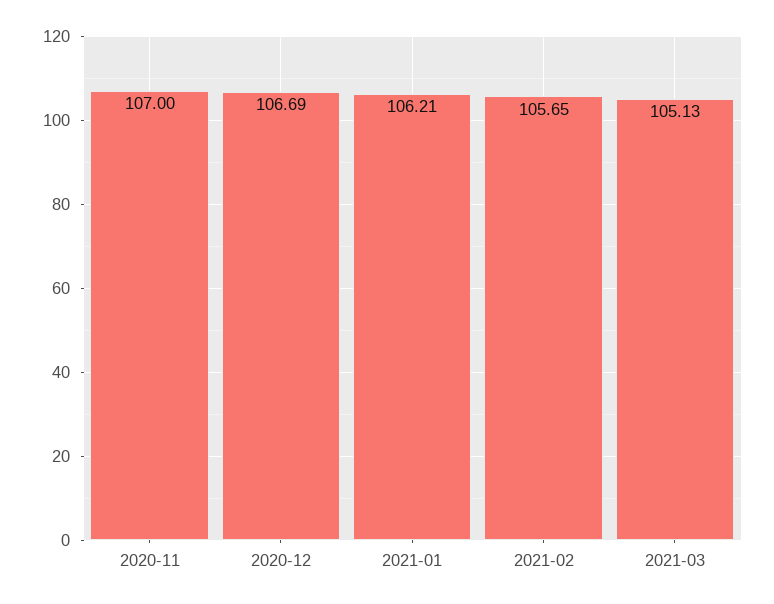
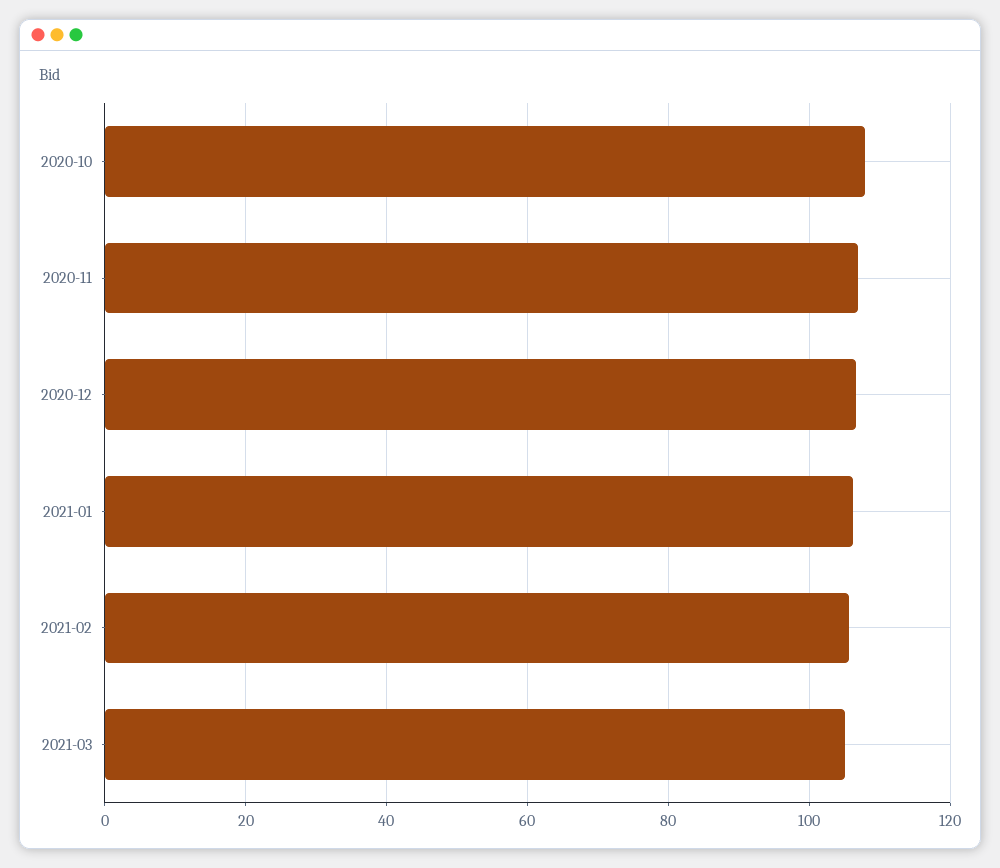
2020-10: none -> 108

